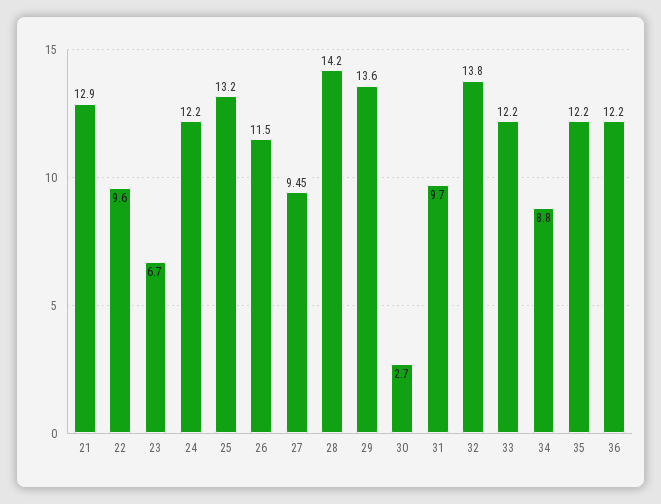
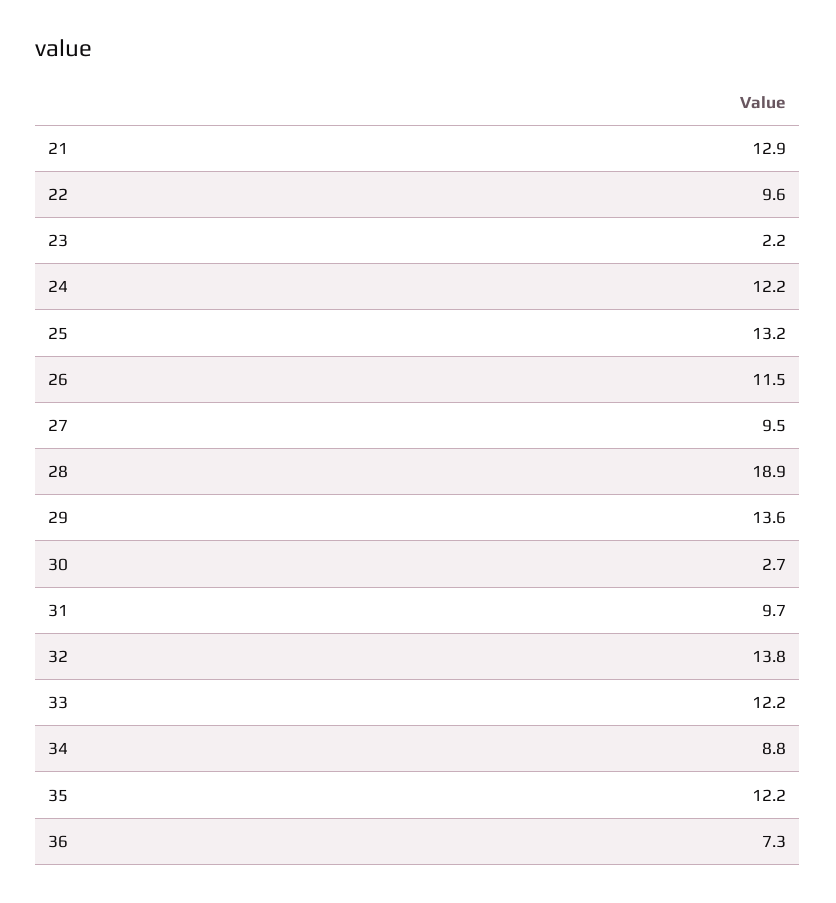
23: 6.7 -> 2.2
28: 14.2 -> 18.9
36: 12.2 -> 7.3

